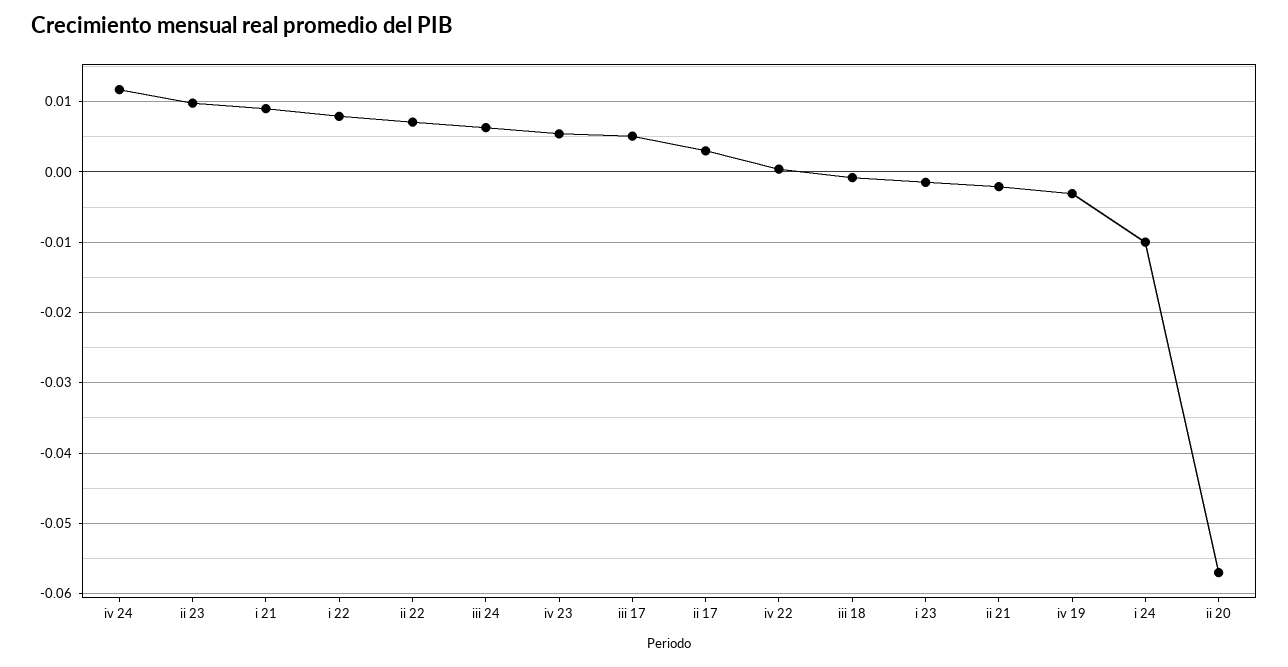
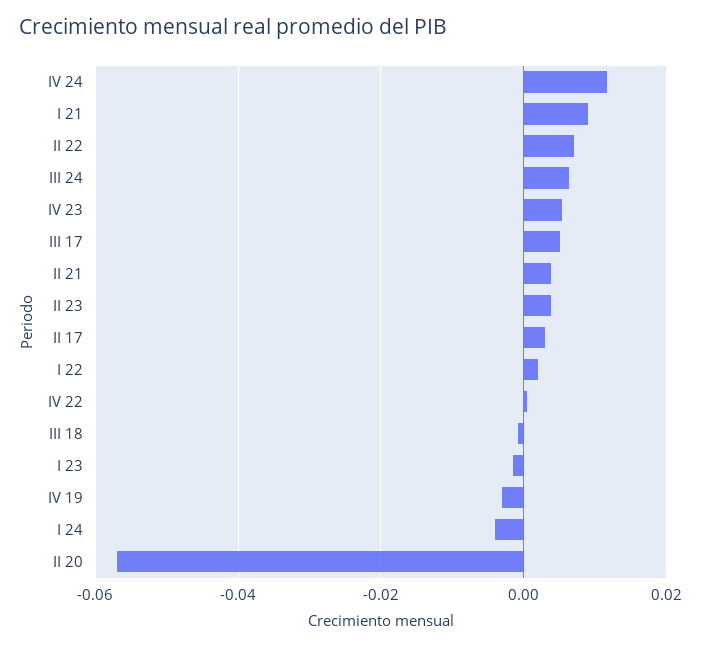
ii 23: 0.01 -> 0.004
i 22: 0.008 -> 0.002
ii 21: -0.002 -> 0.004
i 24: -0.01 -> -0.004

